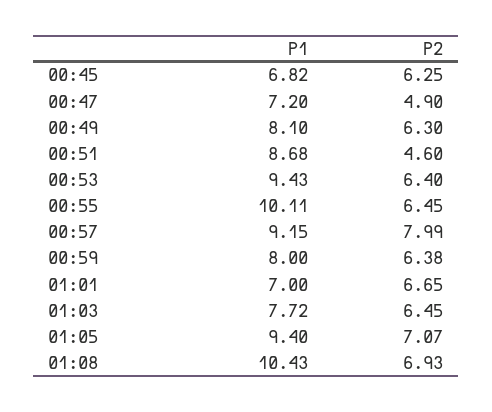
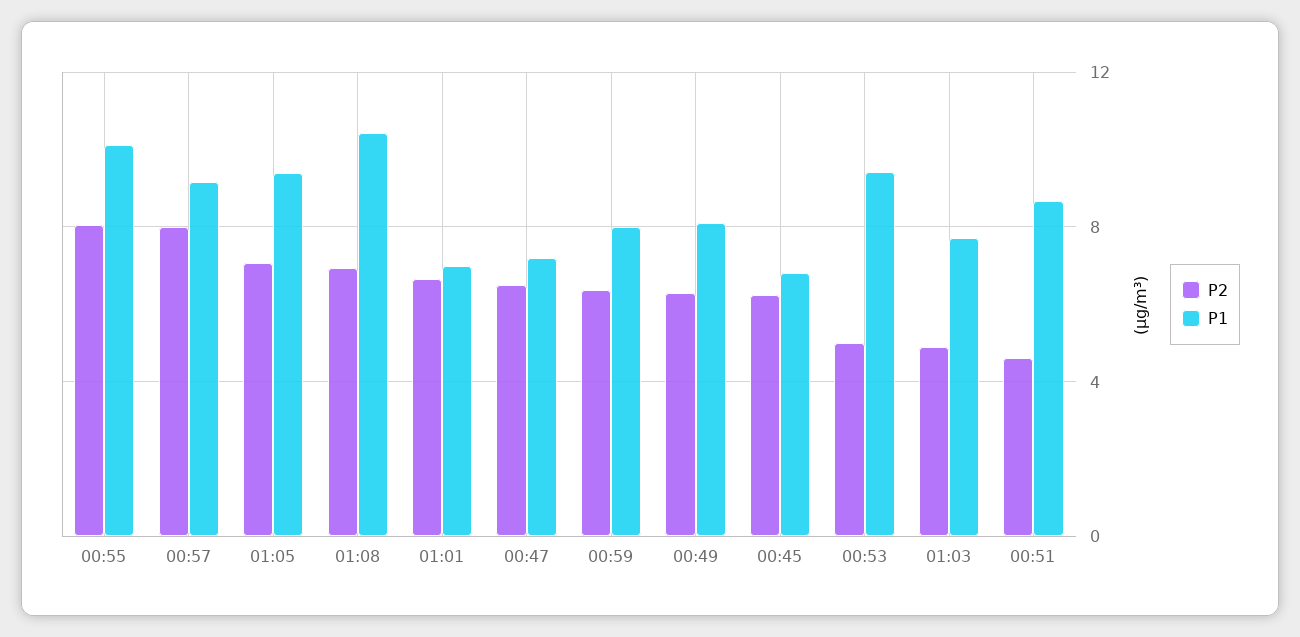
P2, 00:47: 4.9 -> 6.5
P2, 00:53: 6.4 -> 5
P2, 00:55: 6.45 -> 8
P2, 01:03: 6.45 -> 5

